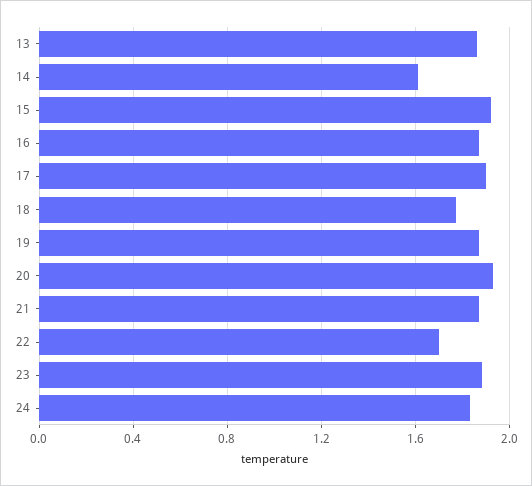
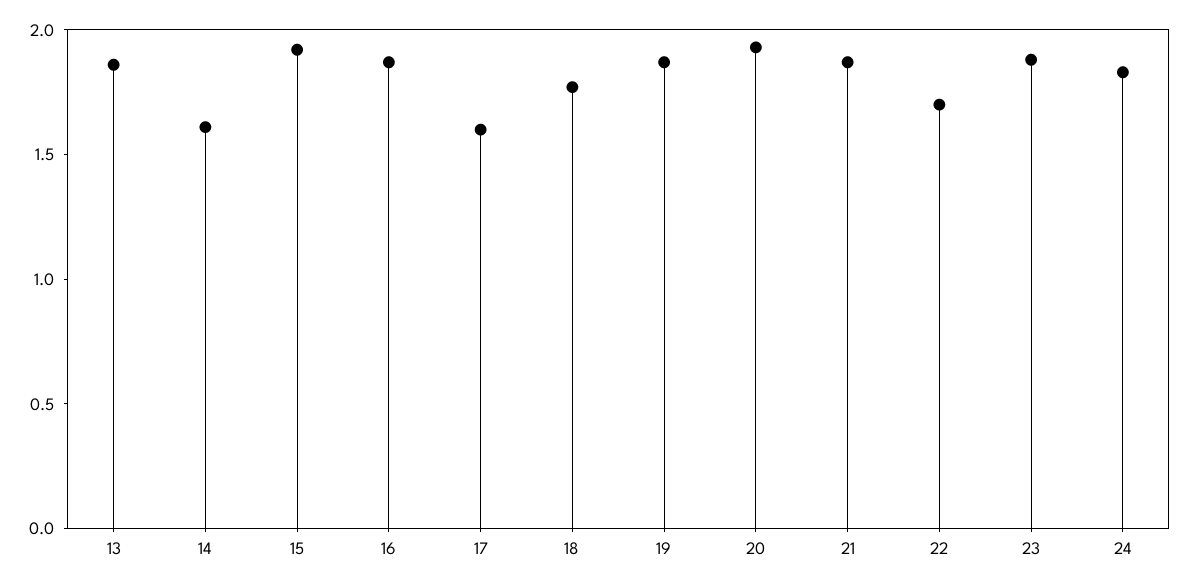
17: 1.9 -> 1.6

